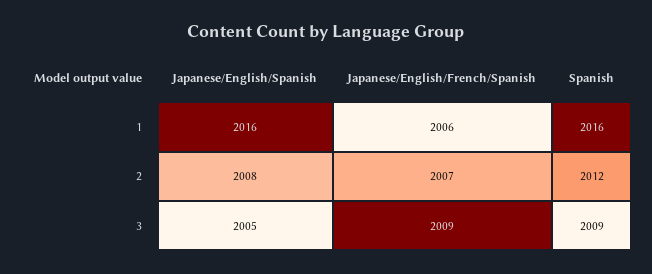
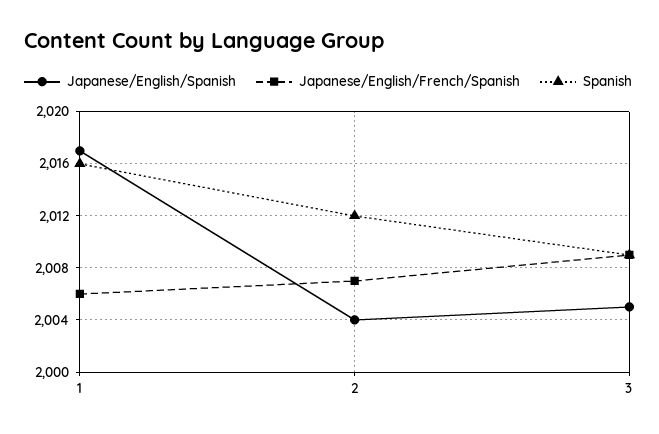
Japanese/English/Spanish, 1: 2016 -> 2017
Japanese/English/Spanish, 2: 2008 -> 2004

